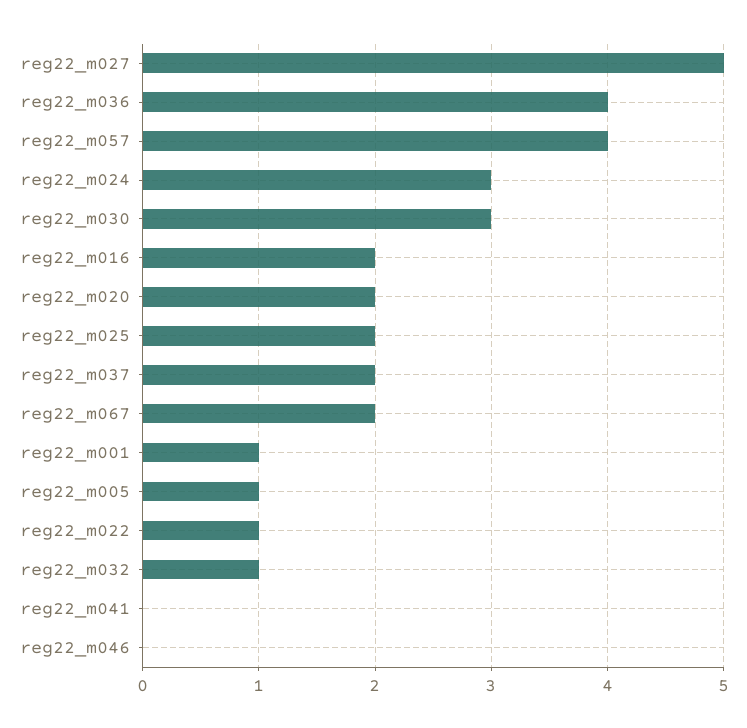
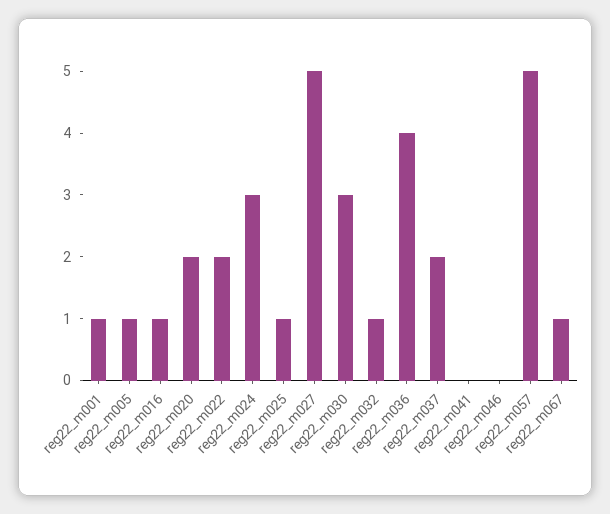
reg22_m057: 4 -> 5
reg22_m016: 2 -> 1
reg22_m025: 2 -> 1
reg22_m067: 2 -> 1
reg22_m022: 1 -> 2

